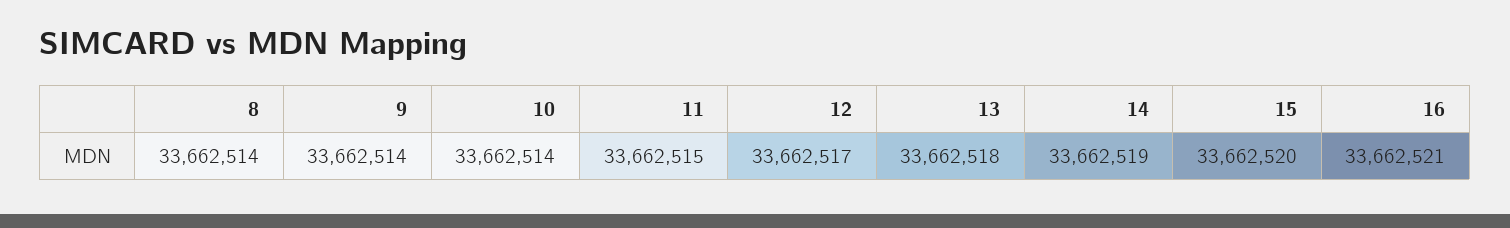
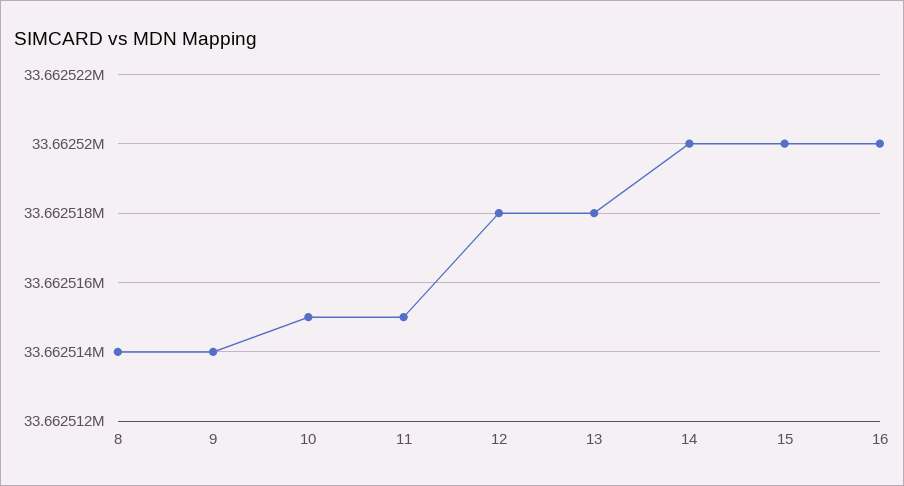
10: 33662514 -> 33662515
12: 33662517 -> 33662518
14: 33662519 -> 33662520
16: 33662521 -> 33662520

